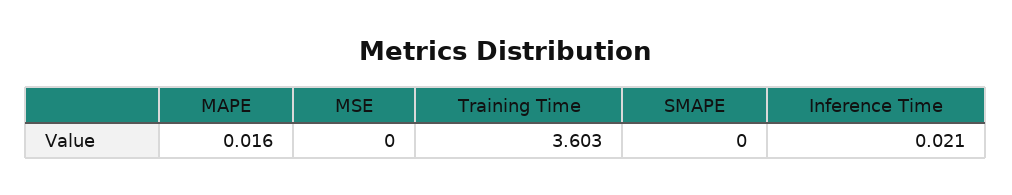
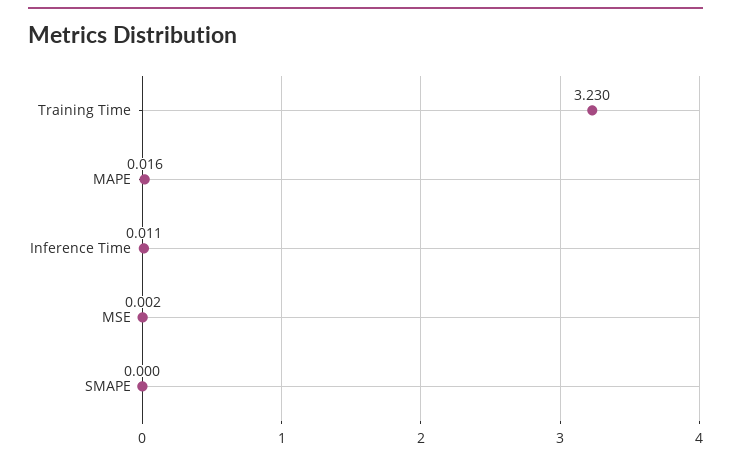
MSE: 0 -> 0.002
Training Time: 3.603 -> 3.23
Inference Time: 0.021 -> 0.011

